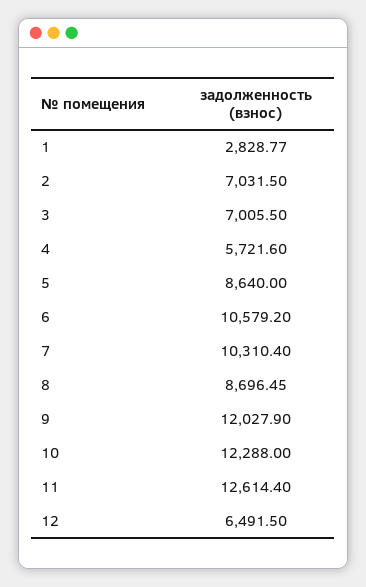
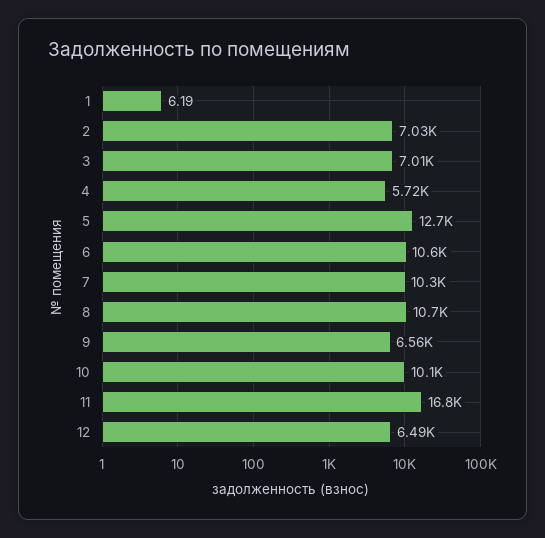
1: 2828.77 -> 6.19
5: 8640 -> 12700
8: 8696.45 -> 10700
9: 12027.9 -> 6560
10: 12288 -> 10100
11: 12614.4 -> 16800

